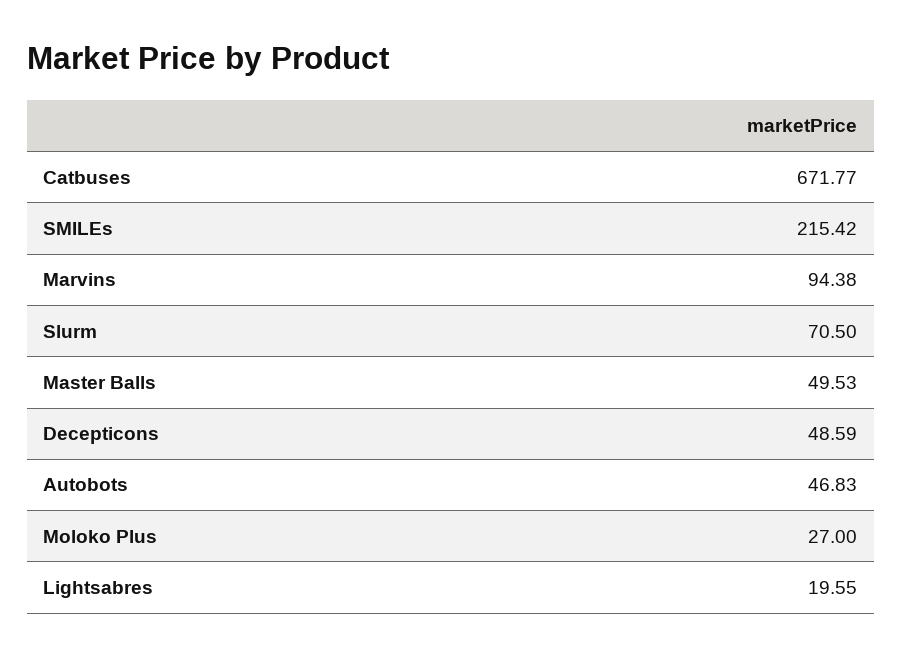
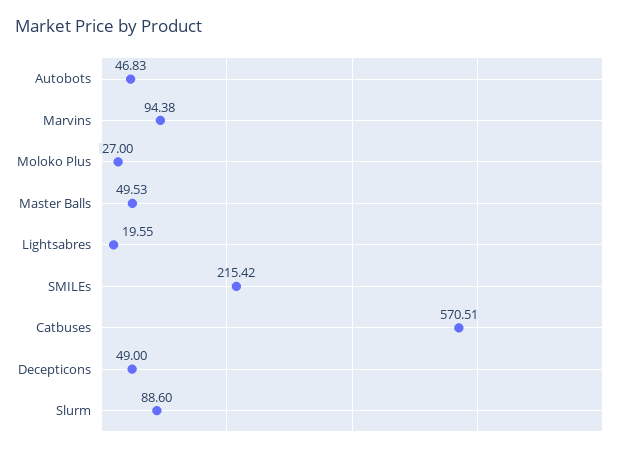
Catbuses: 671.77 -> 570.51
Slurm: 70.5 -> 88.6
Decepticons: 48.59 -> 49

